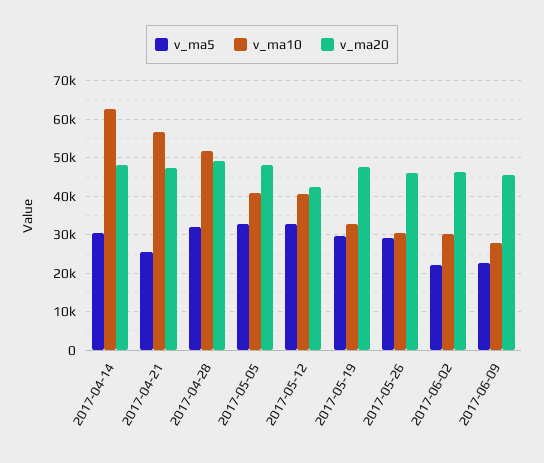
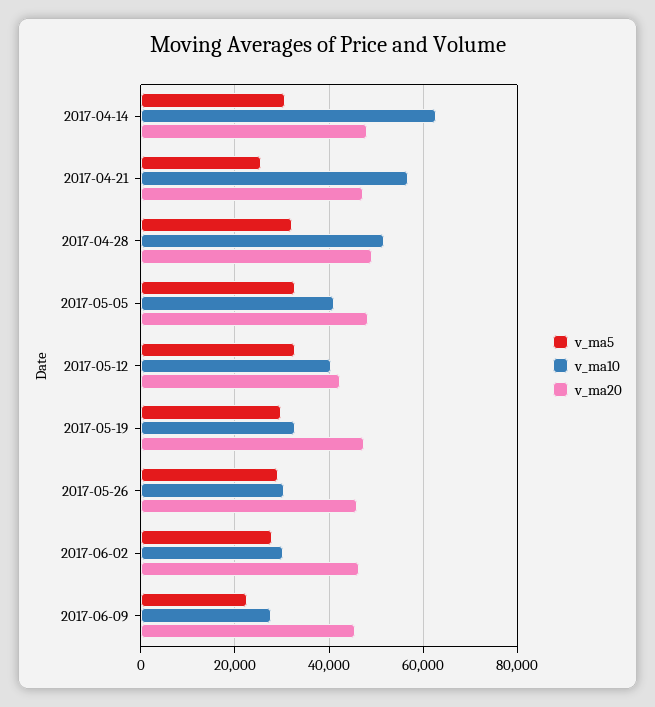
v_ma5, 2017-06-02: 22000 -> 28000

